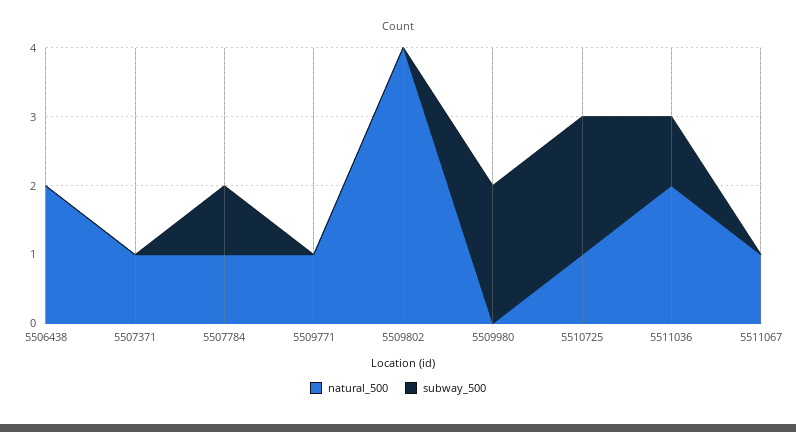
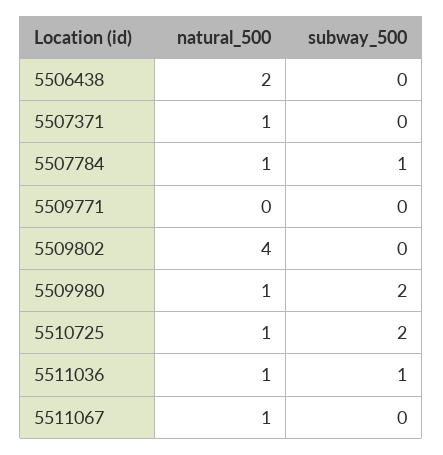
natural_500, 5509771: 1 -> 0
natural_500, 5509980: 0 -> 1
natural_500, 5511036: 2 -> 1

